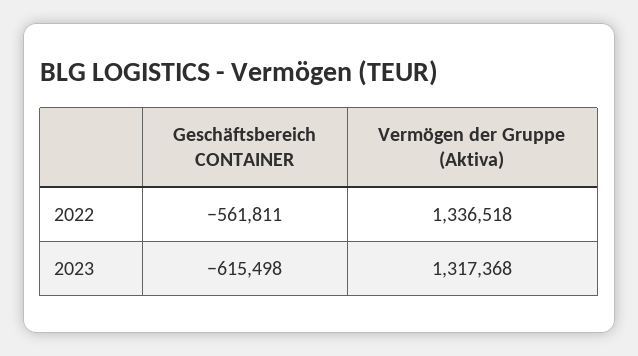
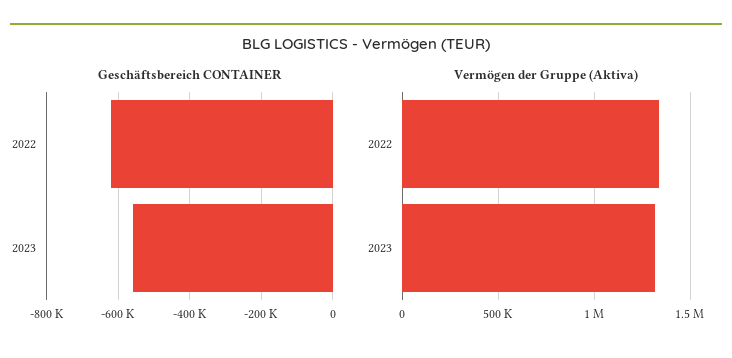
Geschäftsbereich CONTAINER, 2022: -561811 -> -620000
Geschäftsbereich CONTAINER, 2023: -615498 -> -560000

